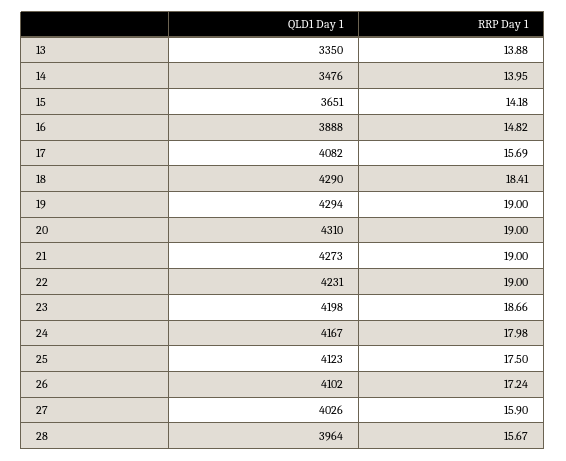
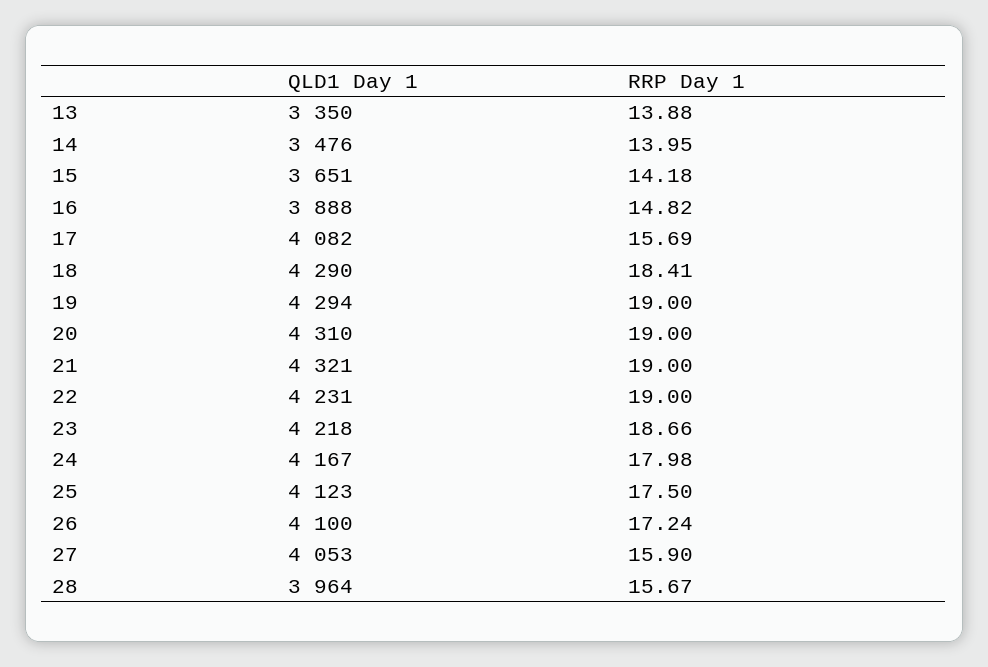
QLD1 Day 1, 21: 4273 -> 4321
QLD1 Day 1, 23: 4198 -> 4218
QLD1 Day 1, 26: 4102 -> 4100
QLD1 Day 1, 27: 4026 -> 4053

